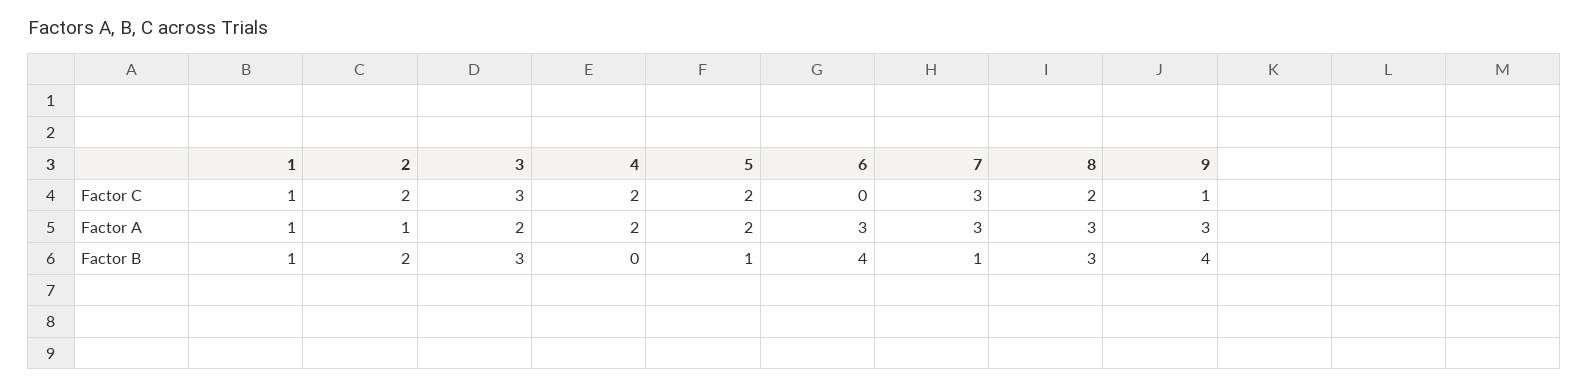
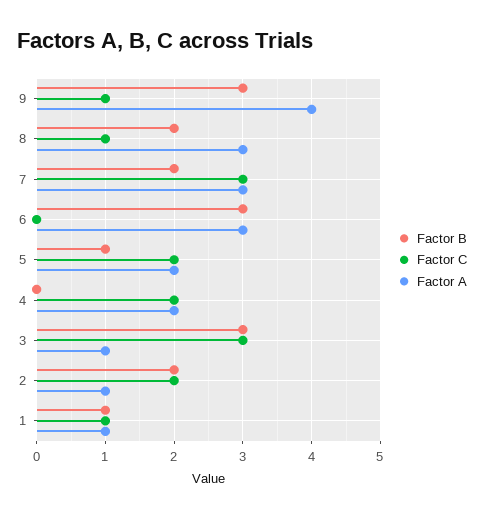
Factor C, 8: 2 -> 1
Factor A, 3: 2 -> 1
Factor A, 9: 3 -> 4
Factor B, 6: 4 -> 3
Factor B, 7: 1 -> 2
Factor B, 8: 3 -> 2
Factor B, 9: 4 -> 3

